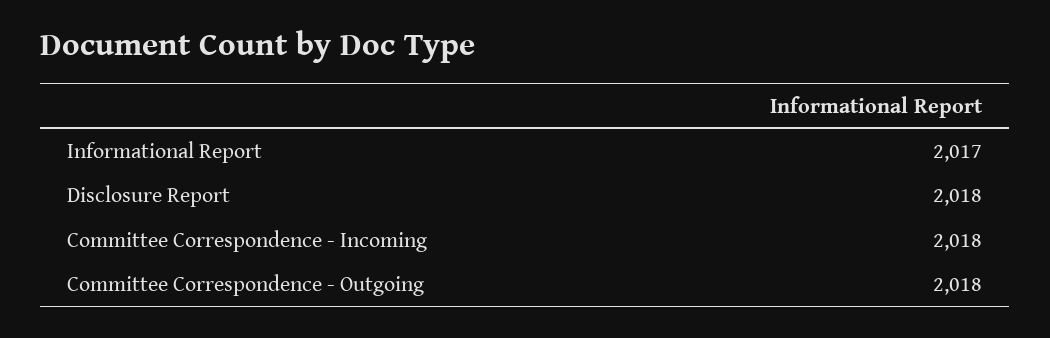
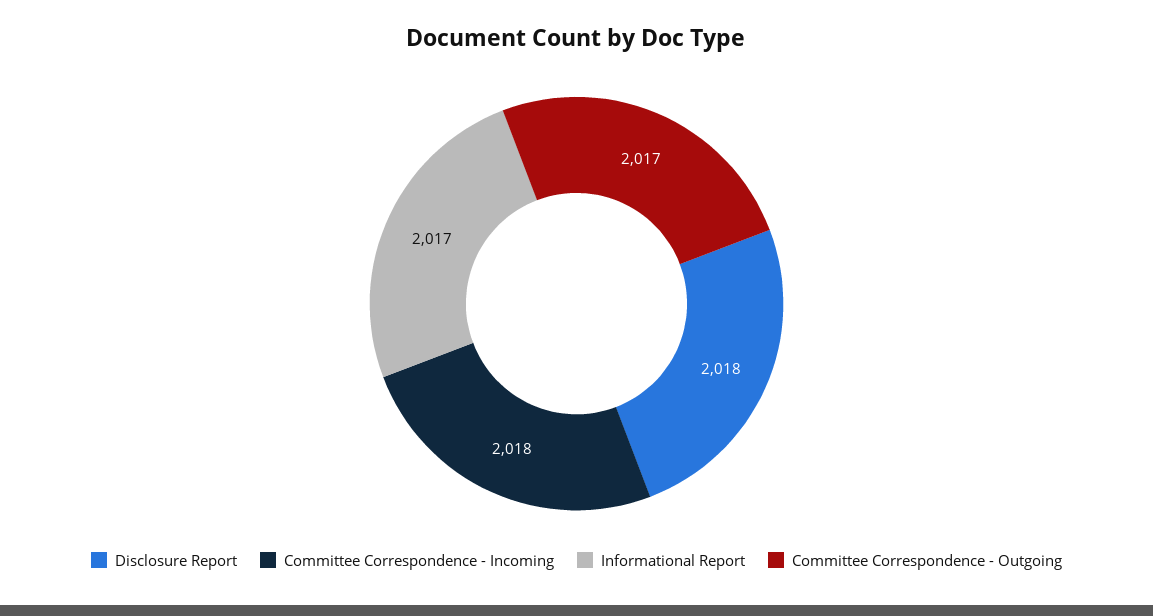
Committee Correspondence - Outgoing: 2018 -> 2017

